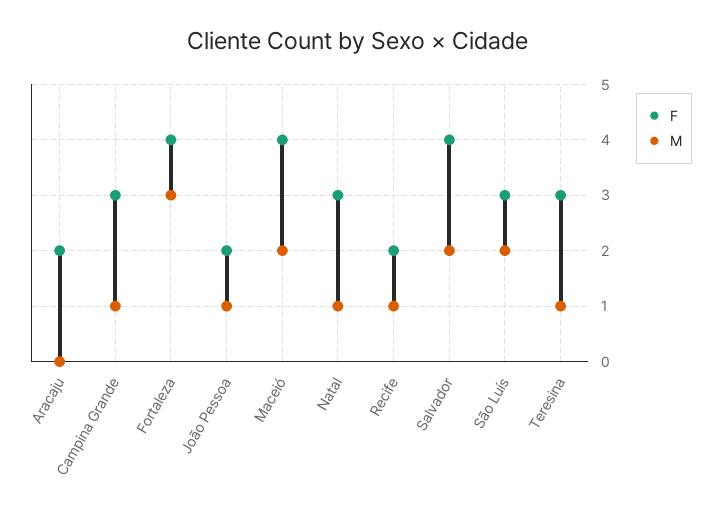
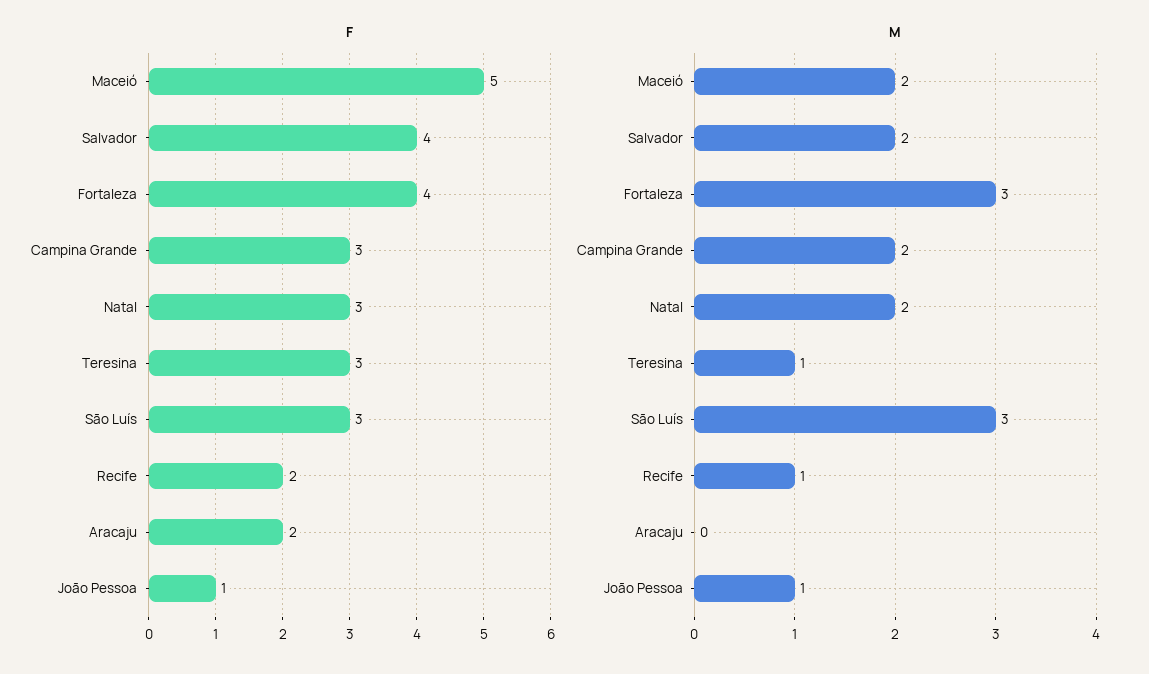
M, Campina Grande: 1 -> 2
F, João Pessoa: 2 -> 1
F, Maceió: 4 -> 5
M, Natal: 1 -> 2
M, São Luís: 2 -> 3

